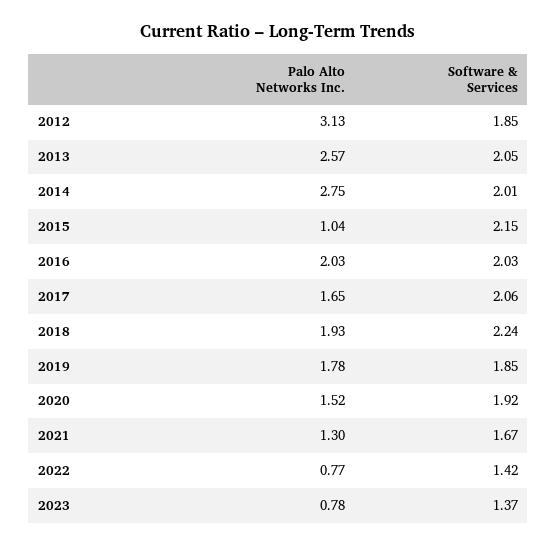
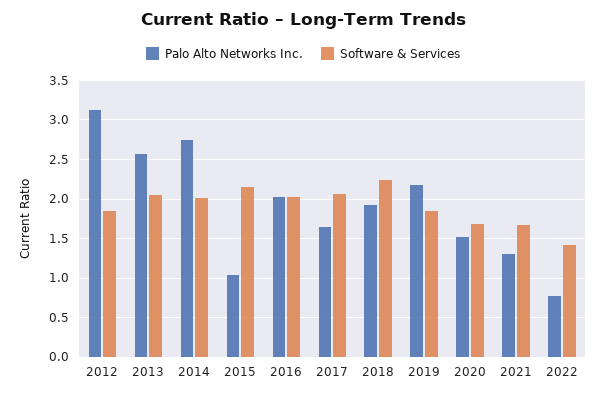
Palo Alto Networks Inc., 2019: 1.78 -> 2.2
Software & Services, 2020: 1.92 -> 1.7
Palo Alto Networks Inc., 2023: 0.78 -> none
Software & Services, 2023: 1.37 -> none

